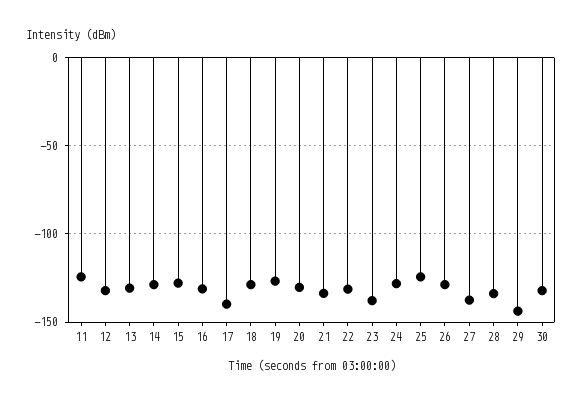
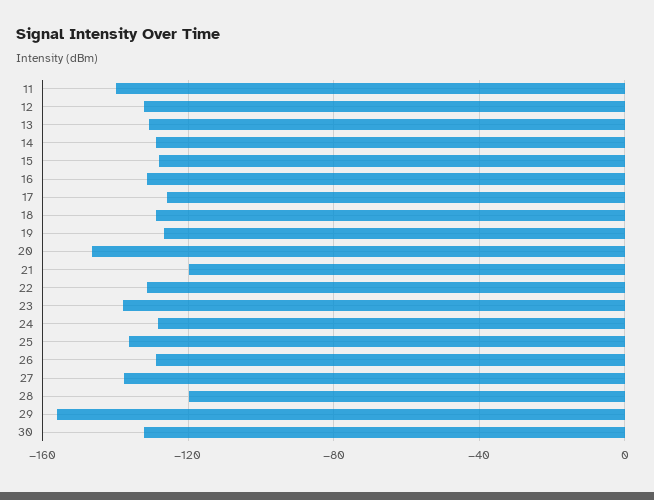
11: -125 -> -140
17: -140 -> -125
20: -130 -> -145
21: -135 -> -120
25: -125 -> -135
28: -135 -> -120
29: -145 -> -155

